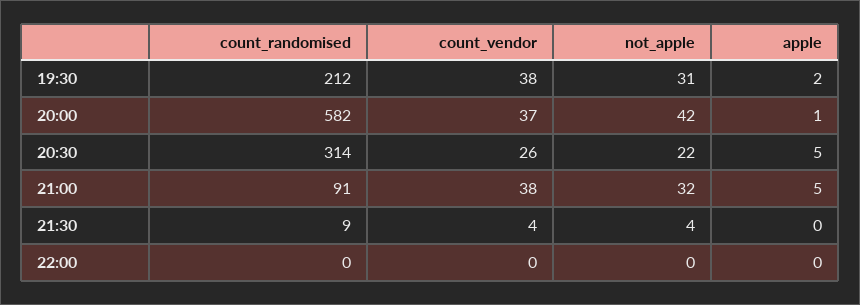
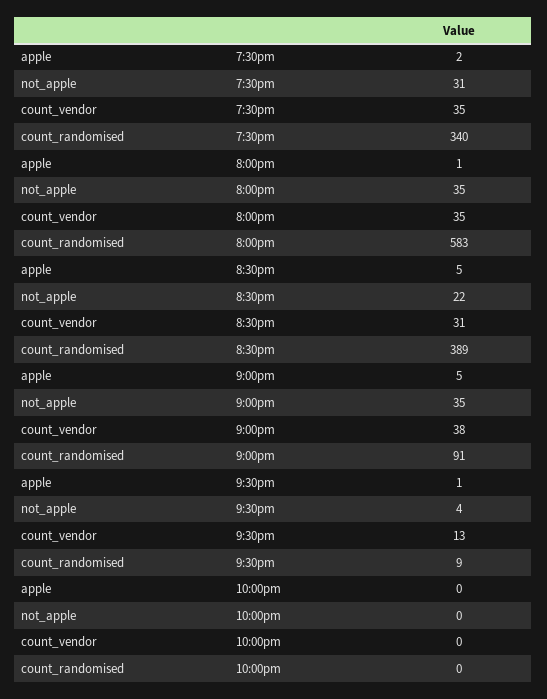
count_randomised, 19:30: 212 -> 340
count_vendor, 19:30: 38 -> 35
count_randomised, 20:00: 582 -> 583
count_vendor, 20:00: 37 -> 35
not_apple, 20:00: 42 -> 35
count_randomised, 20:30: 314 -> 389
count_vendor, 20:30: 26 -> 31
not_apple, 21:00: 32 -> 35
count_vendor, 21:30: 4 -> 13
apple, 21:30: 0 -> 1

